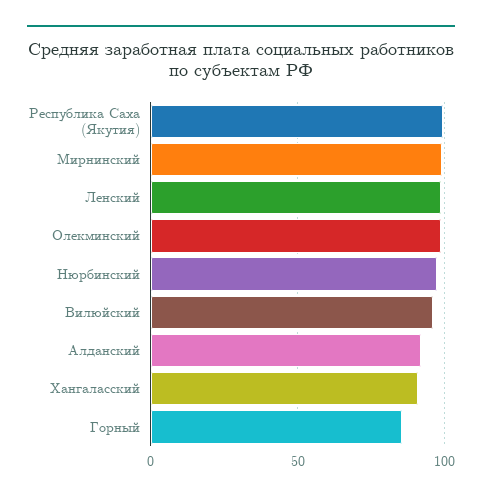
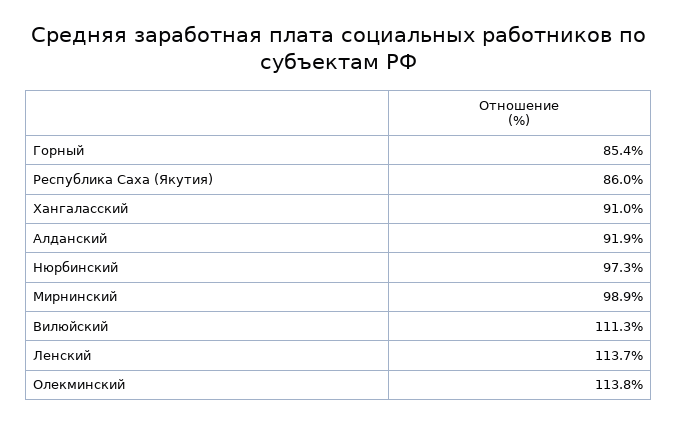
Республика Саха (Якутия): 100 -> 86
Ленский: 100 -> 113.7
Олекминский: 100 -> 113.8
Вилюйский: 95 -> 111.3

